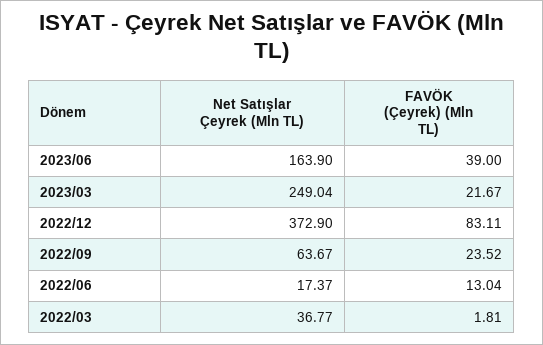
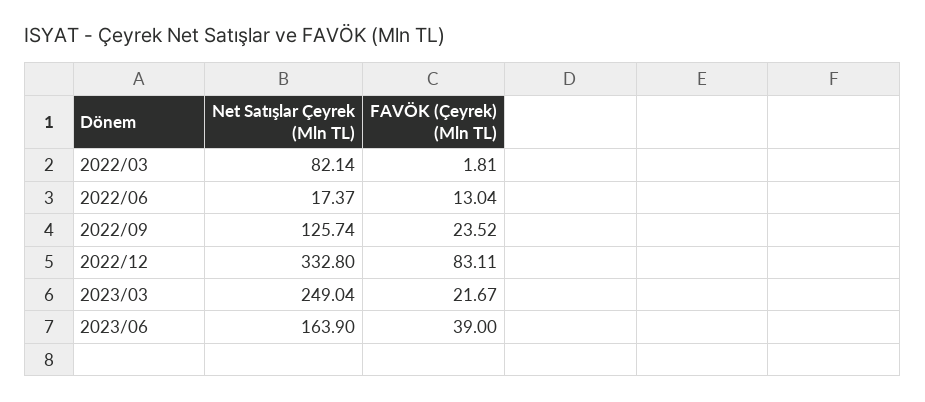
Net Satışlar Çeyrek (Mln TL), 2022/12: 372.9 -> 332.8
Net Satışlar Çeyrek (Mln TL), 2022/09: 63.67 -> 125.74
Net Satışlar Çeyrek (Mln TL), 2022/03: 36.77 -> 82.14

